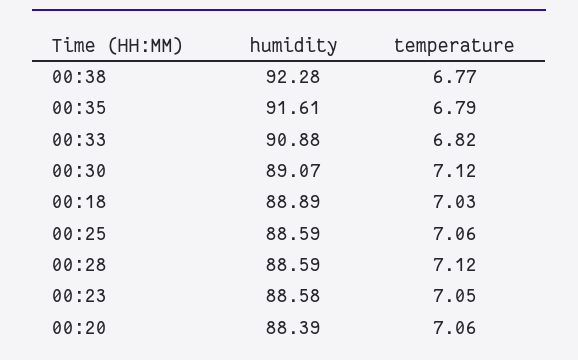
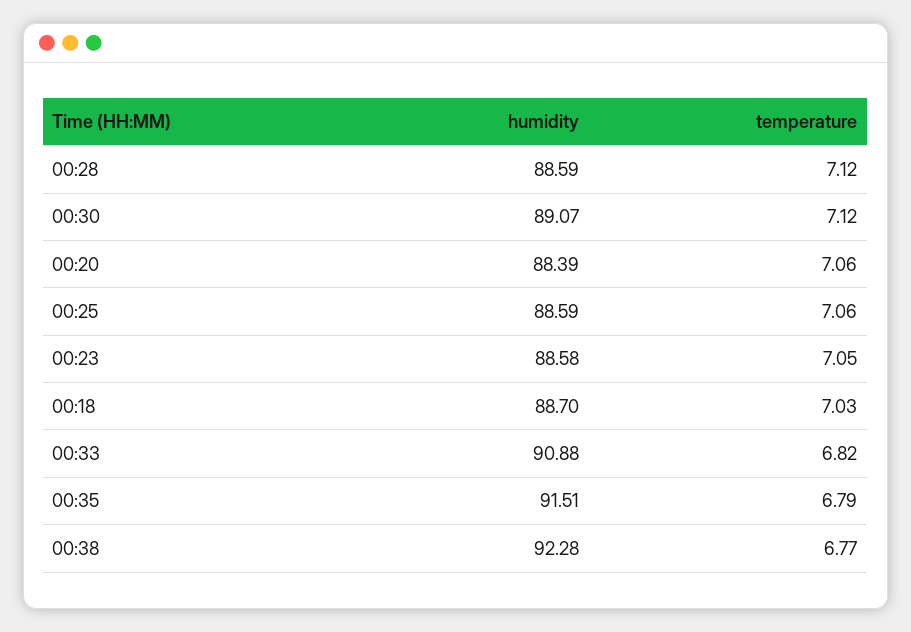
humidity, 00:35: 91.61 -> 91.51
humidity, 00:18: 88.89 -> 88.7

